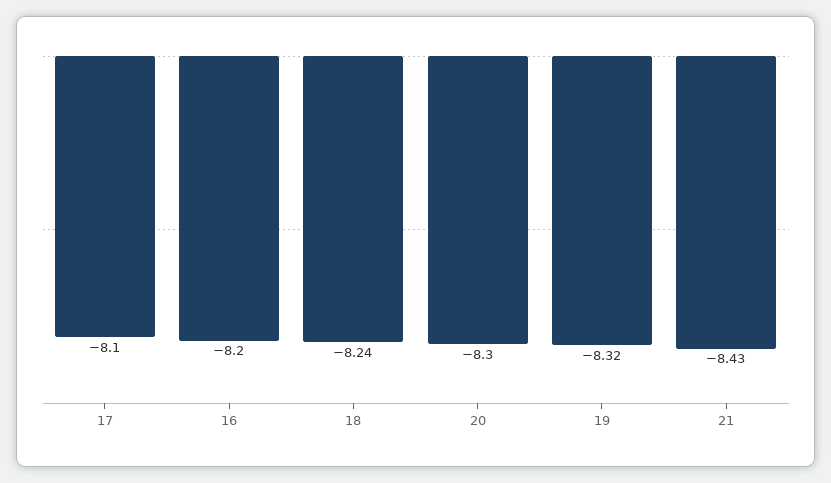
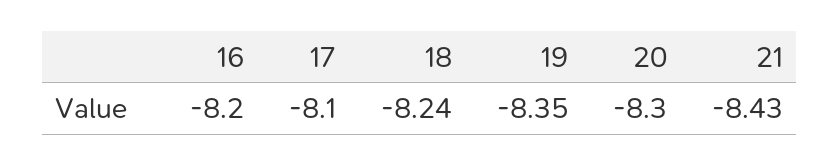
19: -8.32 -> -8.35

